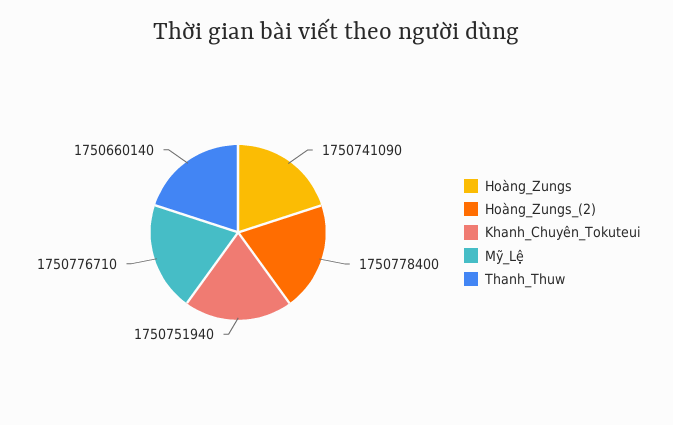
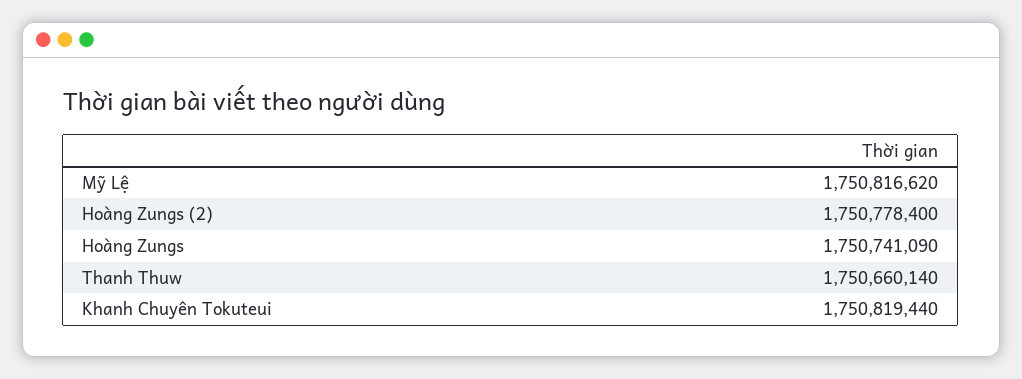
Khanh_Chuyên_Tokuteui: 1750751940 -> 1750819440
Mỹ_Lệ: 1750776710 -> 1750816620

